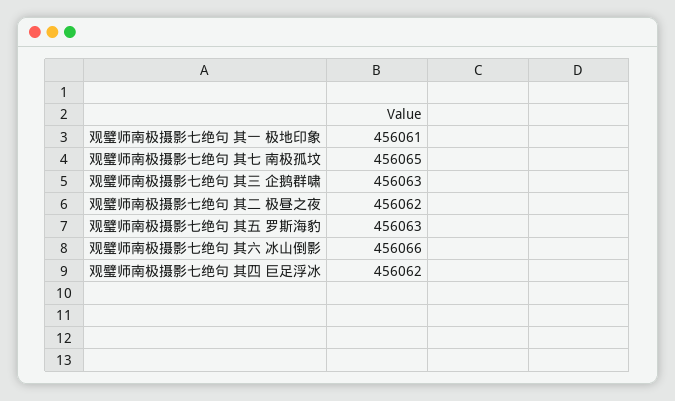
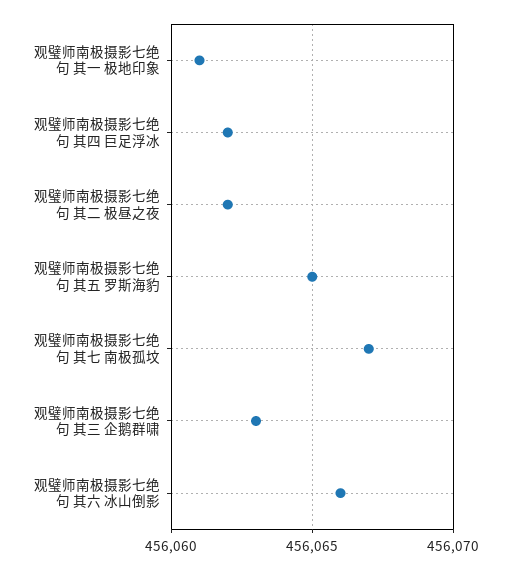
观璧师南极摄影七绝句 其七 南极孤坟: 456065 -> 456067
观璧师南极摄影七绝句 其五 罗斯海豹: 456063 -> 456065

